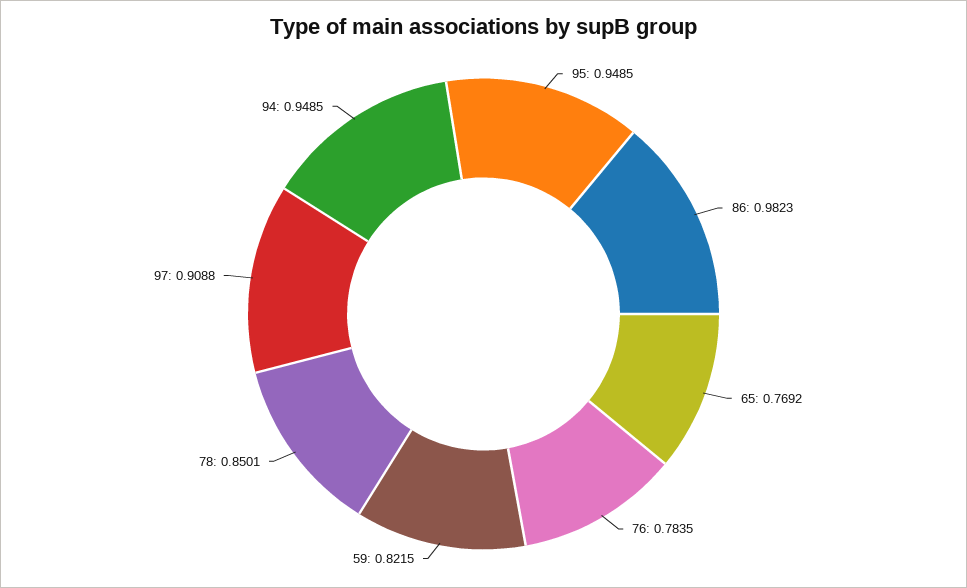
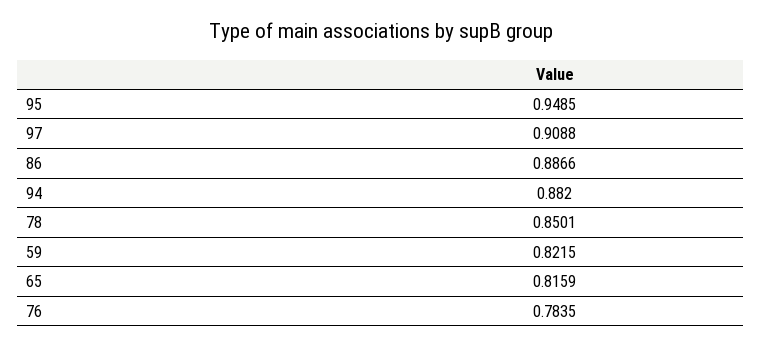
86: 0.9823 -> 0.8866
65: 0.7692 -> 0.8159
94: 0.9485 -> 0.882

